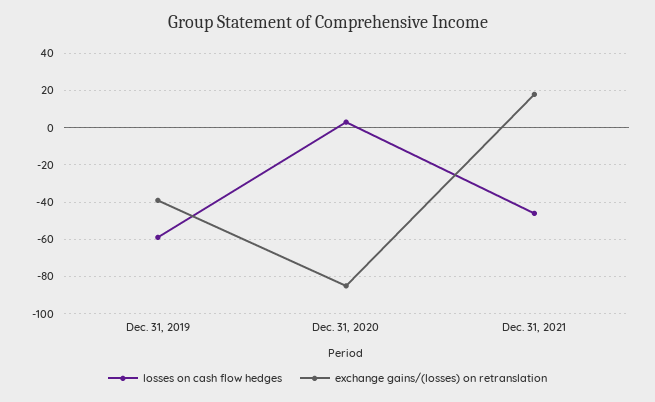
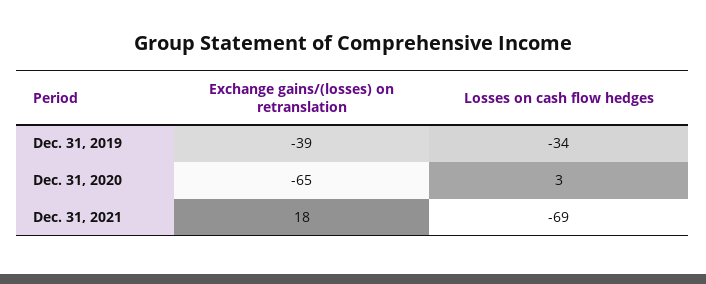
losses on cash flow hedges, Dec. 31, 2019: -60 -> -34
exchange gains/(losses) on retranslation, Dec. 31, 2020: -85 -> -65
losses on cash flow hedges, Dec. 31, 2021: -45 -> -69

